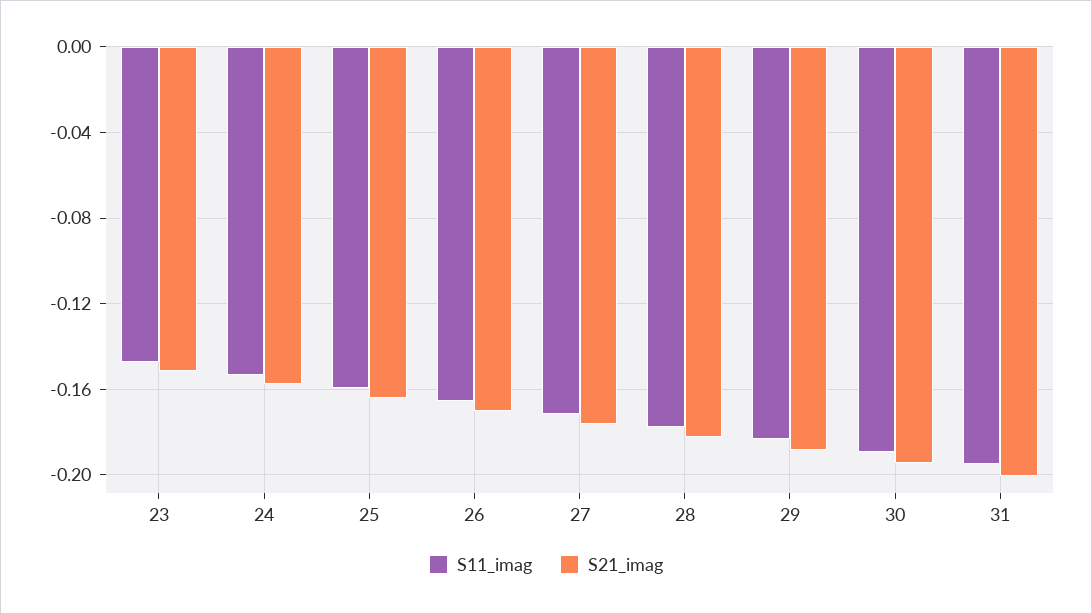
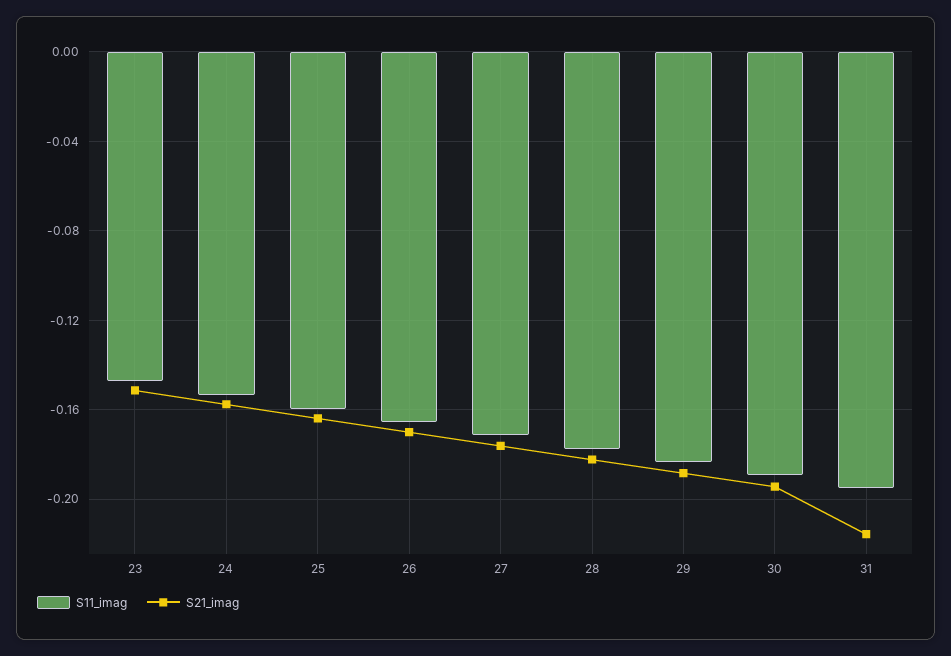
S21_imag, 31: -0.2 -> -0.215

